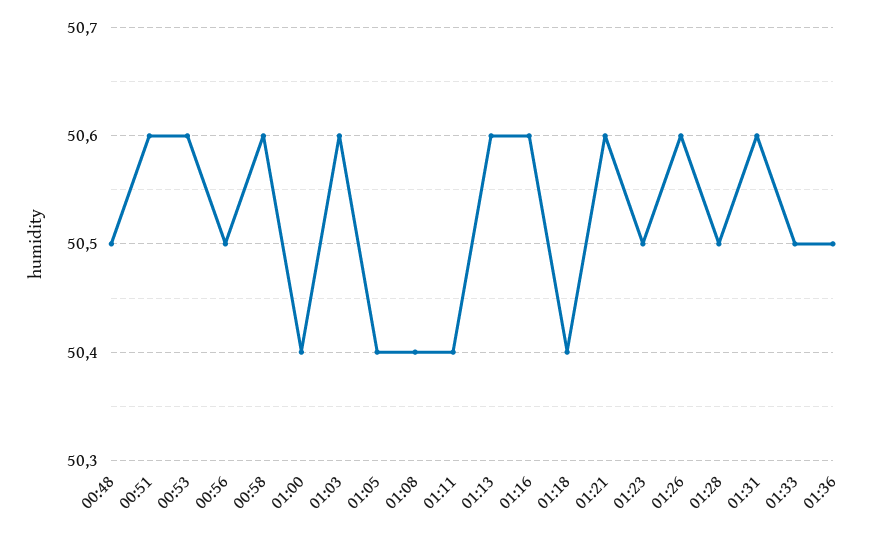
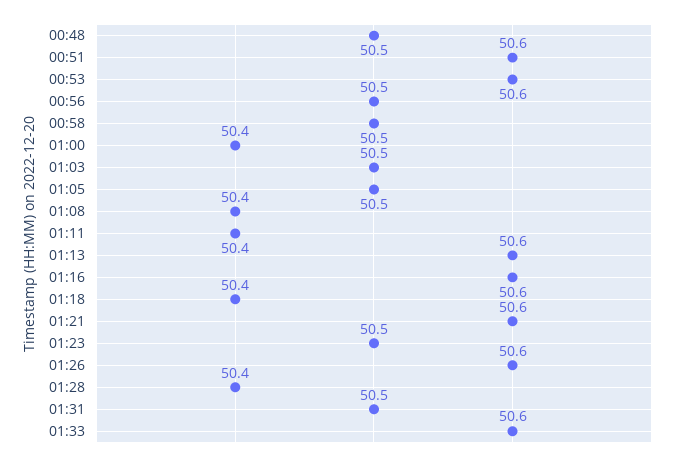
00:58: 50.6 -> 50.5
01:03: 50.6 -> 50.5
01:05: 50.4 -> 50.5
01:28: 50.5 -> 50.4
01:31: 50.6 -> 50.5
01:33: 50.5 -> 50.6
01:36: 50.5 -> none

